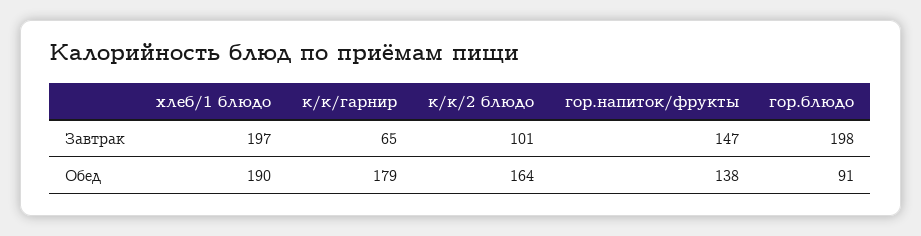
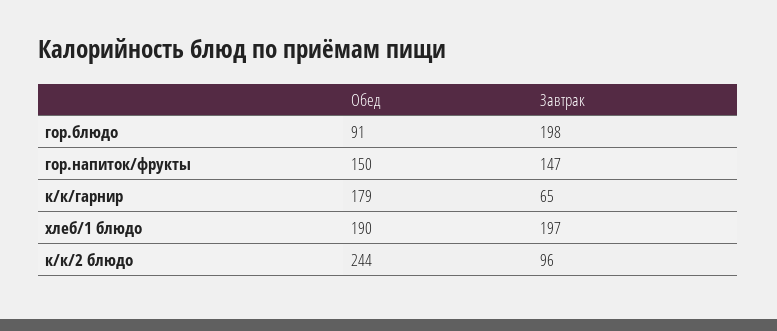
к/к/2 блюдо, Завтрак: 101 -> 96
к/к/2 блюдо, Обед: 164 -> 244
гор.напиток/фрукты, Обед: 138 -> 150

